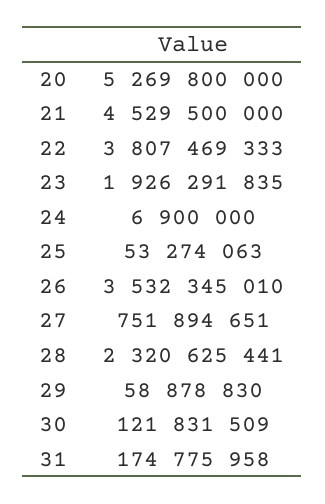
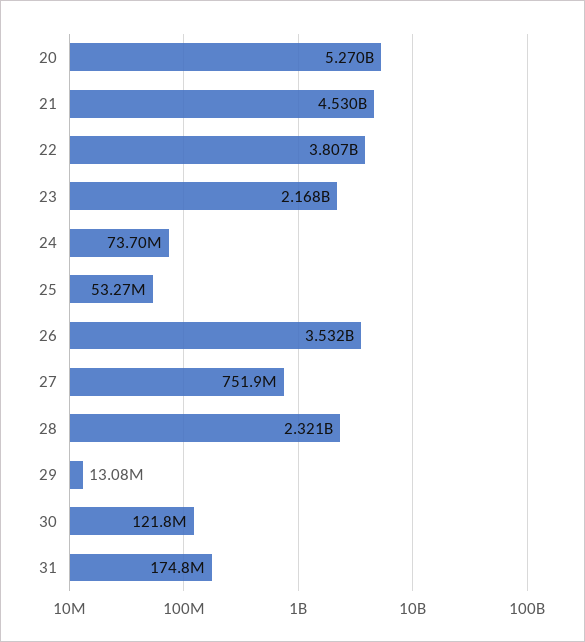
23: 1926291835 -> 2168000000
24: 6900000 -> 73700000
29: 58878830 -> 13080000

